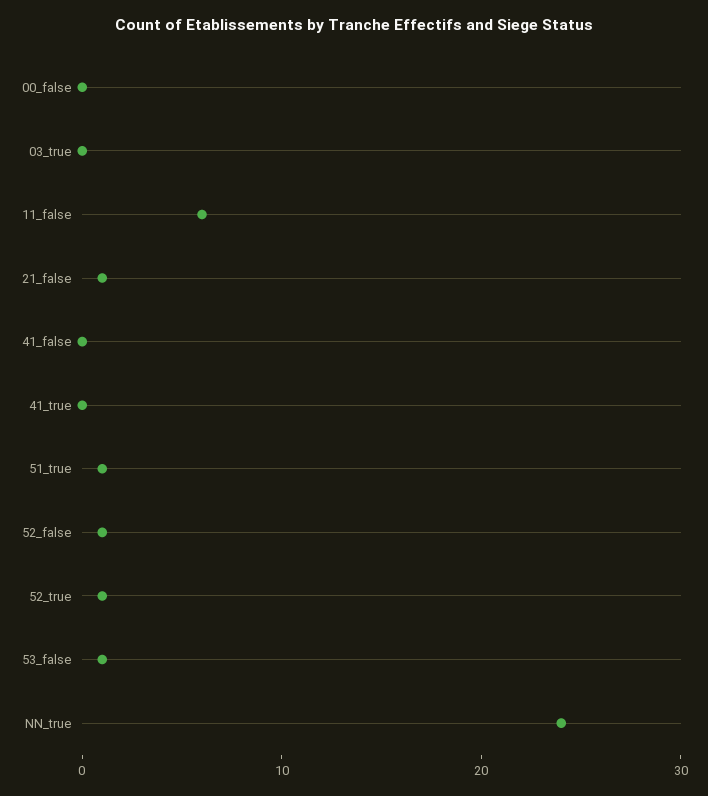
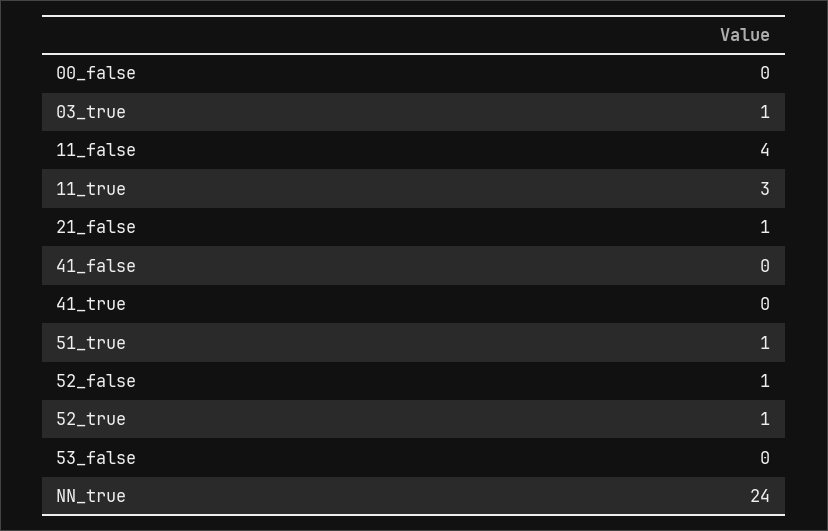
03_true: 0 -> 1
11_false: 6 -> 4
53_false: 1 -> 0
11_true: none -> 3

